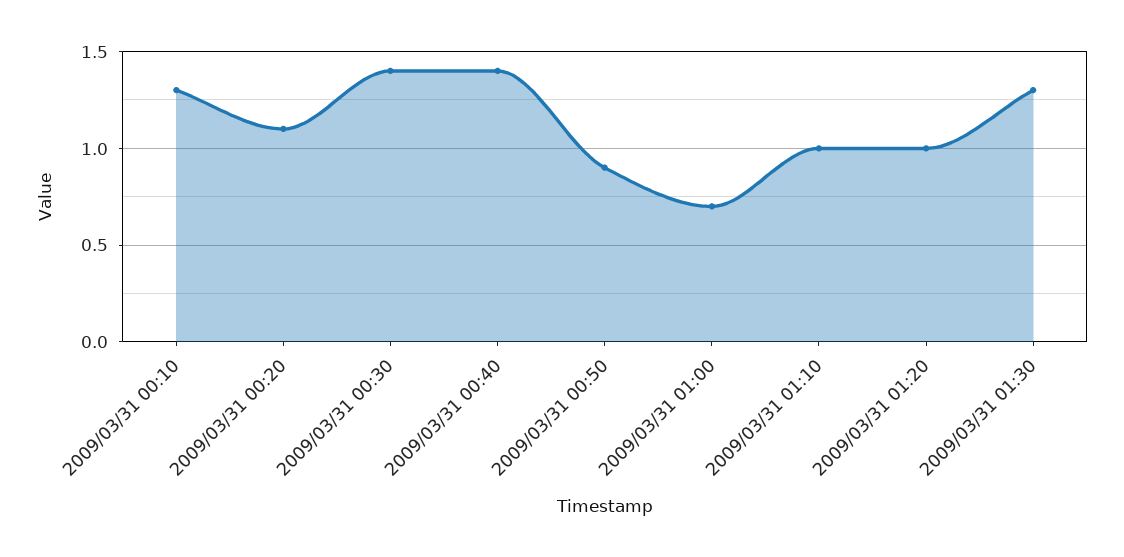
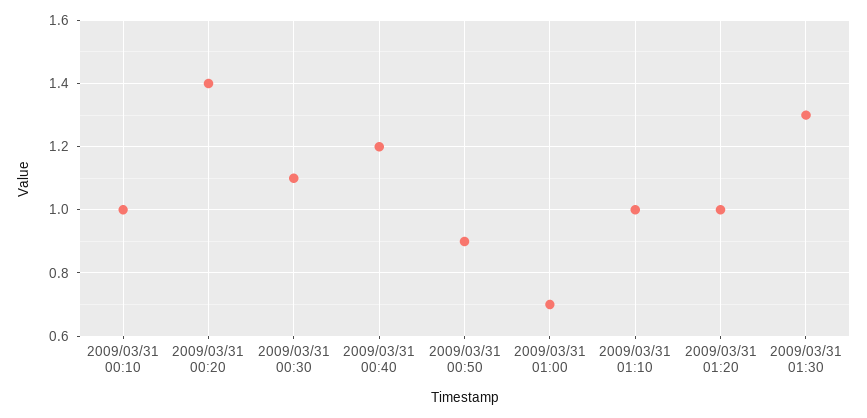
2009/03/31 00:10: 1.3 -> 1
2009/03/31 00:20: 1.1 -> 1.4
2009/03/31 00:30: 1.4 -> 1.1
2009/03/31 00:40: 1.4 -> 1.2

